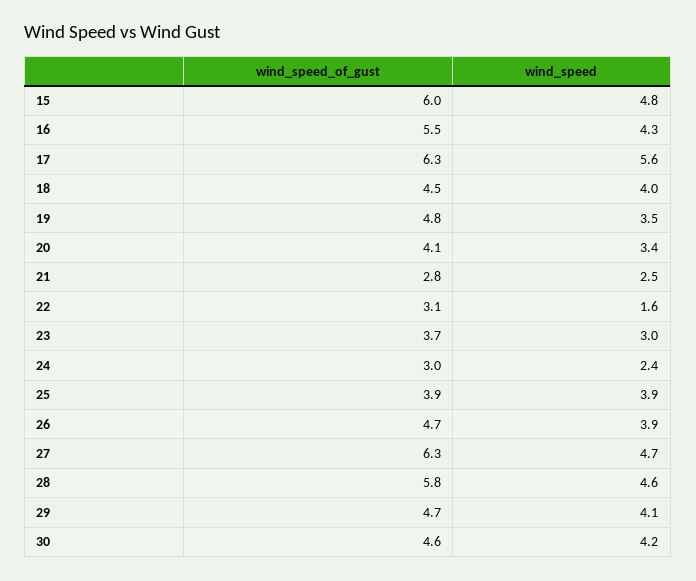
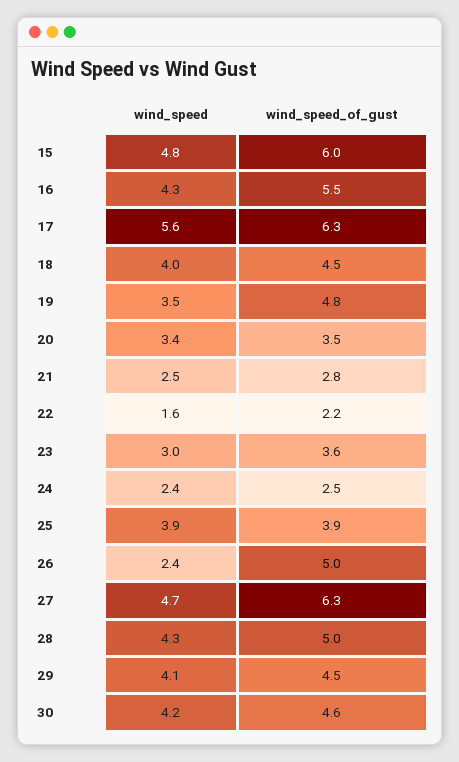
wind_speed_of_gust, 20: 4.1 -> 3.5
wind_speed_of_gust, 22: 3.1 -> 2.2
wind_speed_of_gust, 23: 3.7 -> 3.6
wind_speed_of_gust, 24: 3 -> 2.5
wind_speed_of_gust, 26: 4.7 -> 5
wind_speed, 26: 3.9 -> 2.4
wind_speed_of_gust, 28: 5.8 -> 5
wind_speed, 28: 4.6 -> 4.3
wind_speed_of_gust, 29: 4.7 -> 4.5

